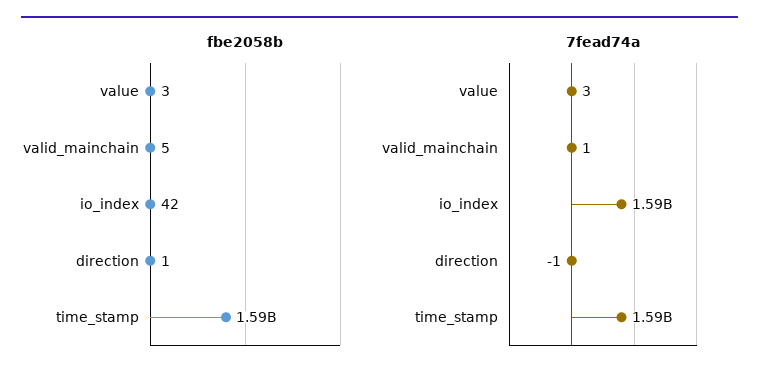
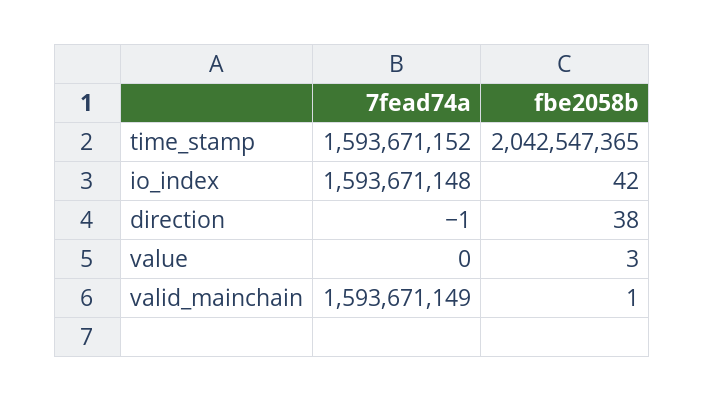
fbe2058b, valid_mainchain: 5 -> 1
fbe2058b, direction: 1 -> 38
fbe2058b, time_stamp: 1590000000 -> 2042547365
7fead74a, value: 3 -> 0
7fead74a, valid_mainchain: 1 -> 1593671149

